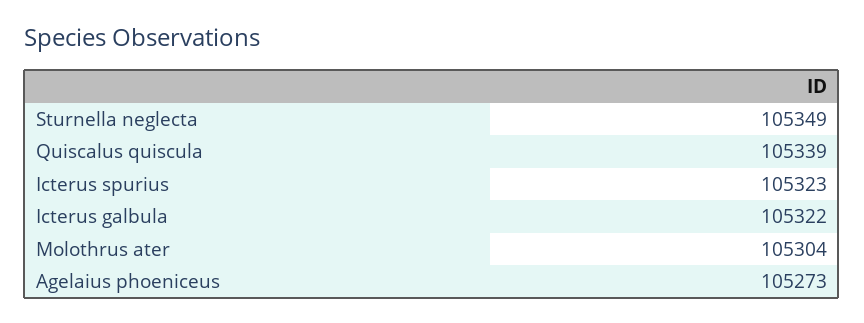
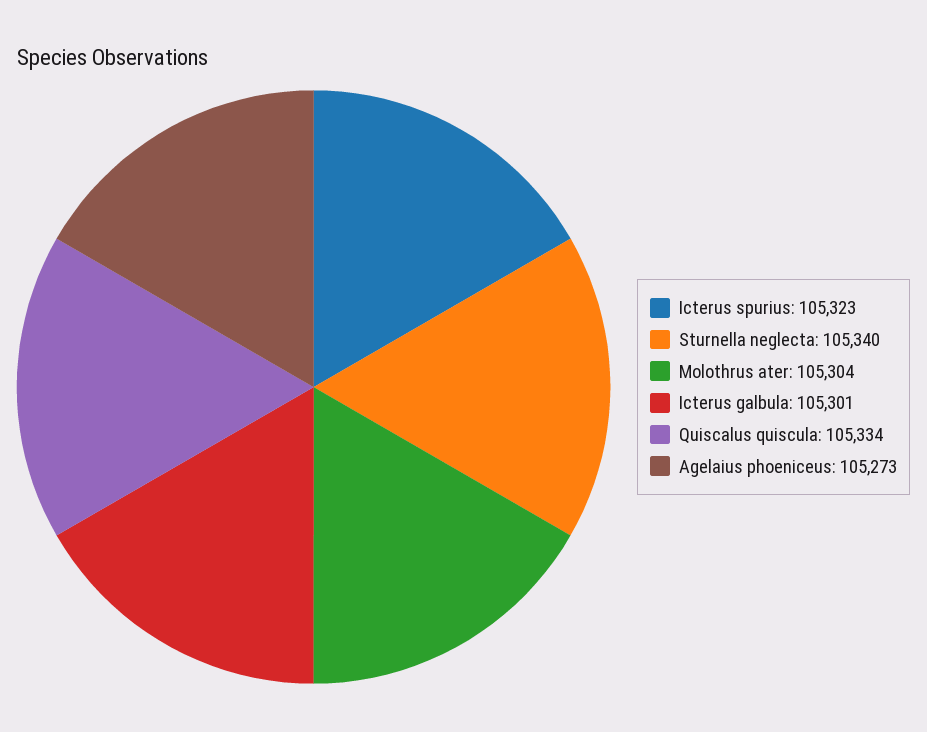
Sturnella neglecta: 105349 -> 105340
Quiscalus quiscula: 105339 -> 105334
Icterus galbula: 105322 -> 105301

